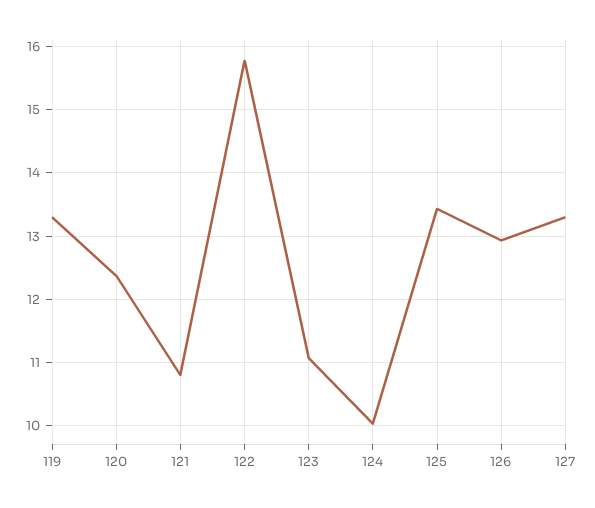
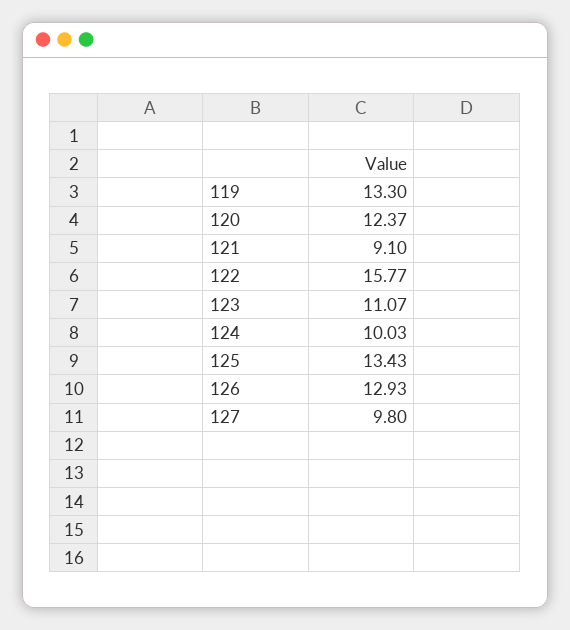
121: 10.8 -> 9.1
127: 13.3 -> 9.8

